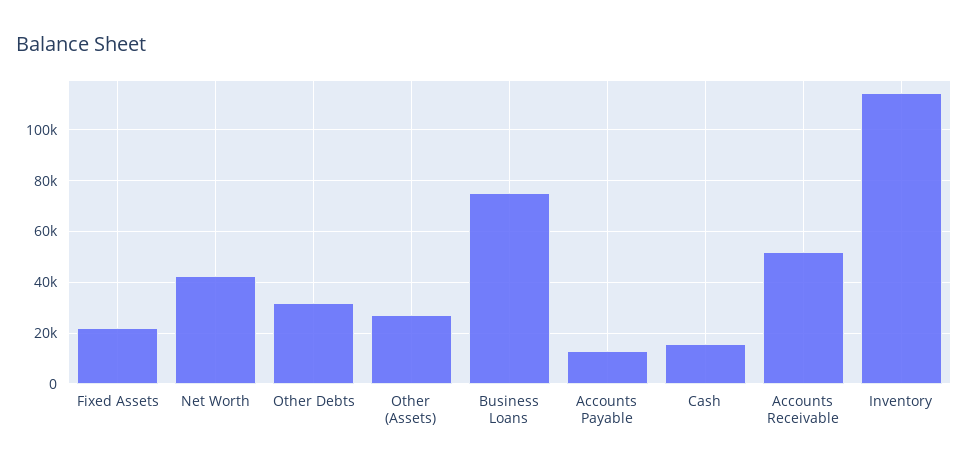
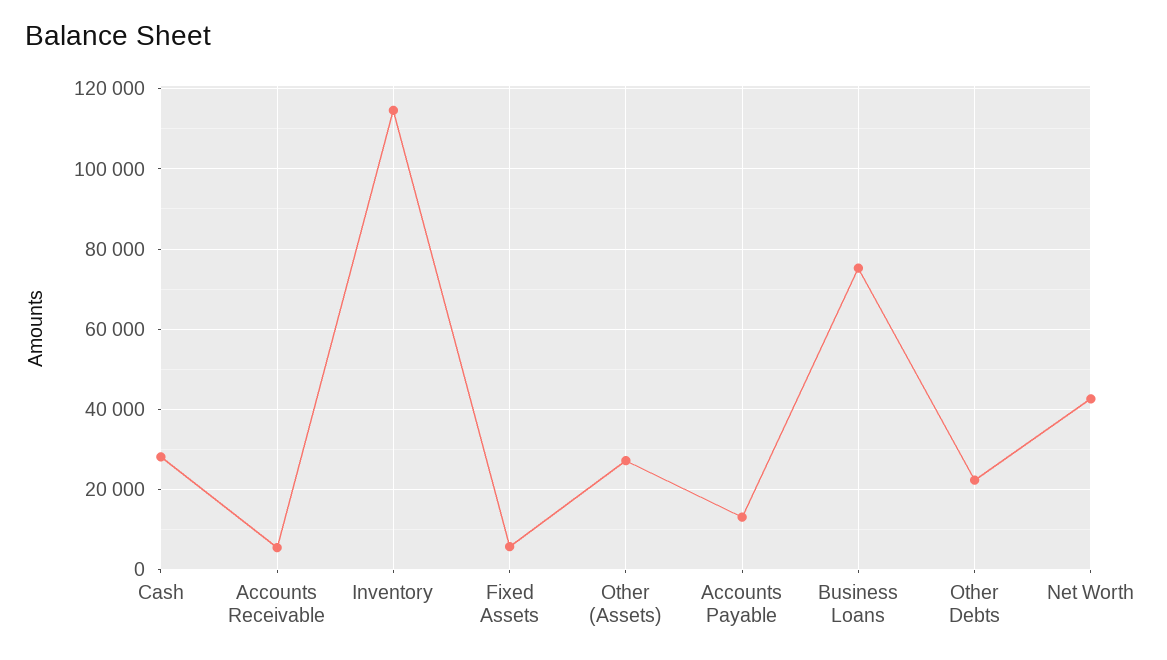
Fixed Assets: 22500 -> 6000
Other Debts: 32500 -> 22000
Cash: 15000 -> 28000
Accounts Receivable: 52500 -> 6000

